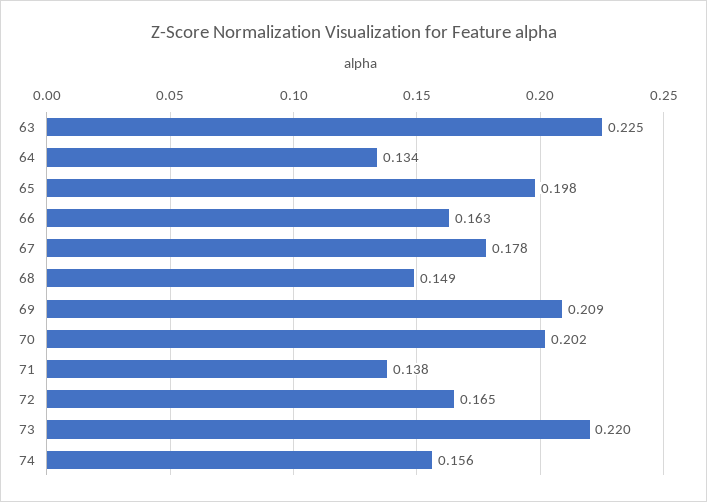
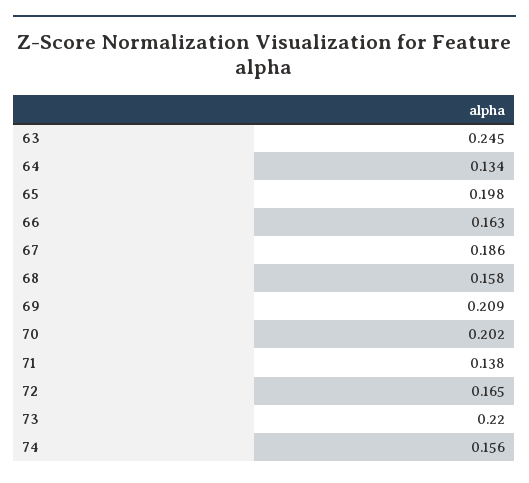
63: 0.225 -> 0.245
67: 0.178 -> 0.186
68: 0.149 -> 0.158

